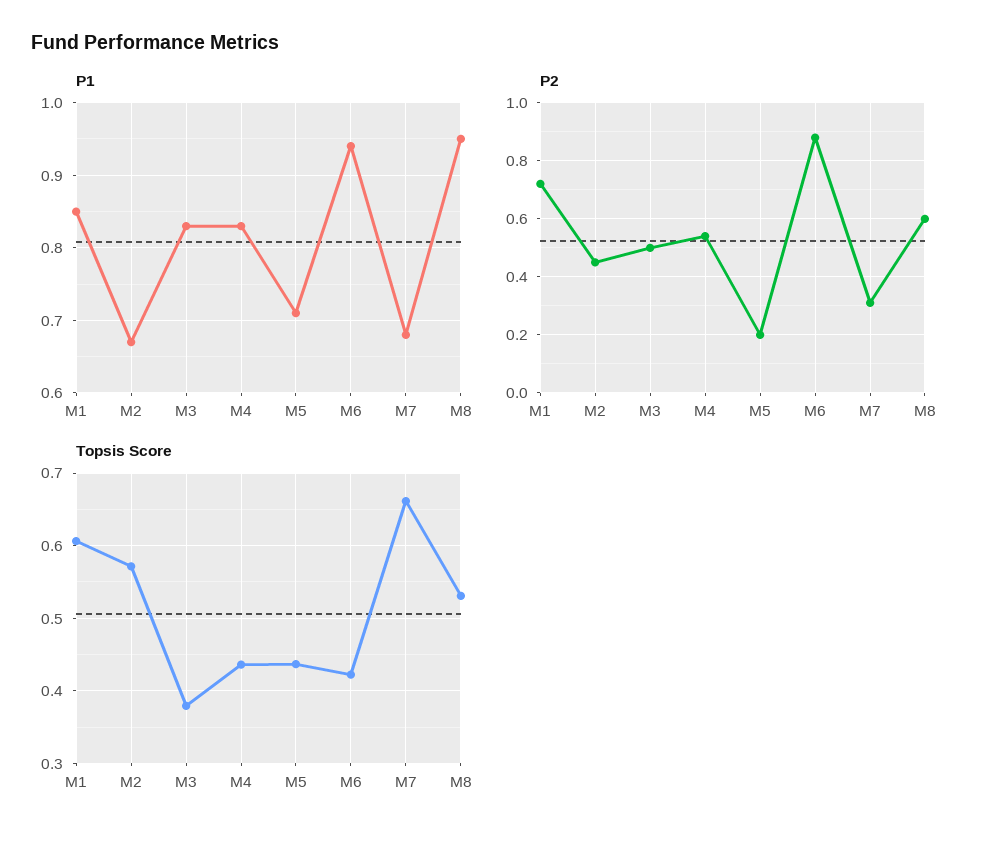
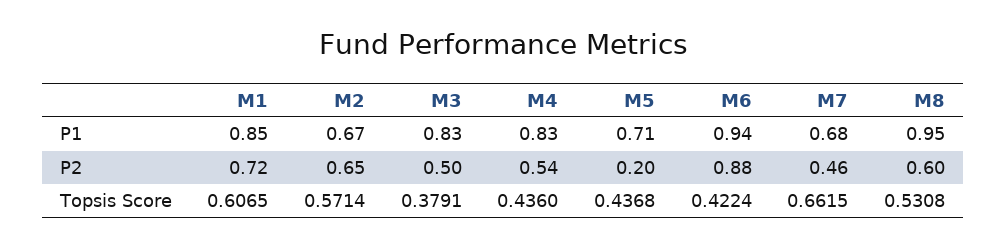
P2, M2: 0.45 -> 0.65
P2, M7: 0.3 -> 0.46

